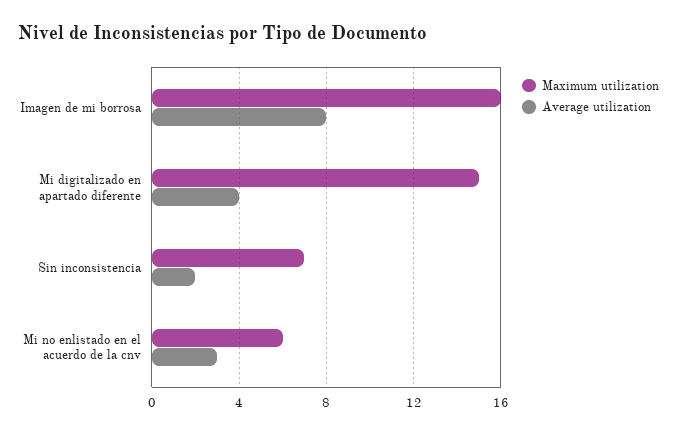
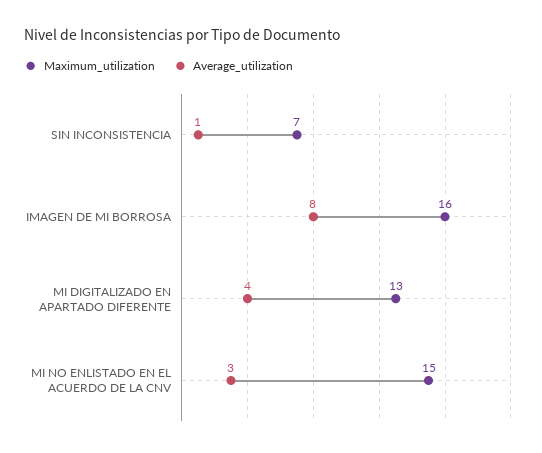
Maximum utilization, Mi digitalizado en apartado diferente: 15 -> 13
Average utilization, Sin inconsistencia: 2 -> 1
Maximum utilization, Mi no enlistado en el acuerdo de la cnv: 6 -> 15

